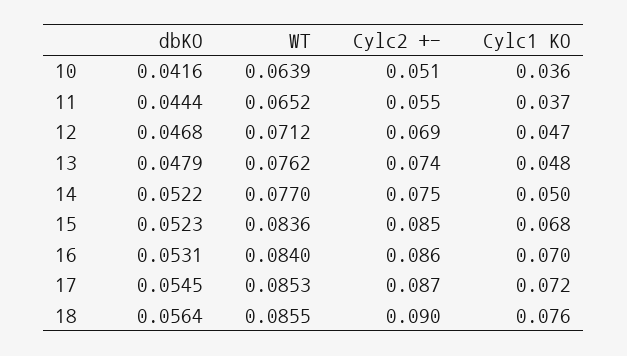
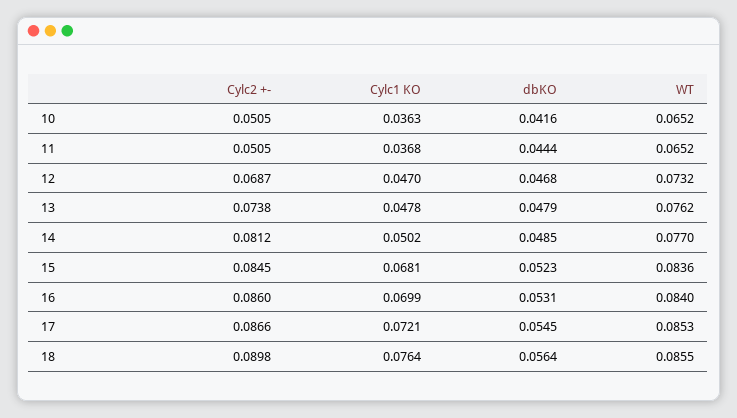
WT, 10: 0.0639 -> 0.0652
Cylc2 +-, 11: 0.055 -> 0.0505
WT, 12: 0.0712 -> 0.0732
dbKO, 14: 0.0522 -> 0.0485
Cylc2 +-, 14: 0.075 -> 0.0812

